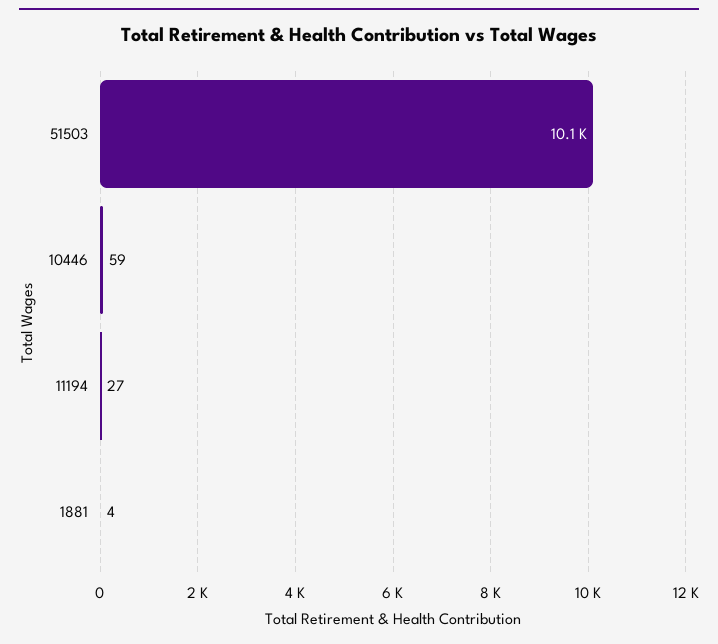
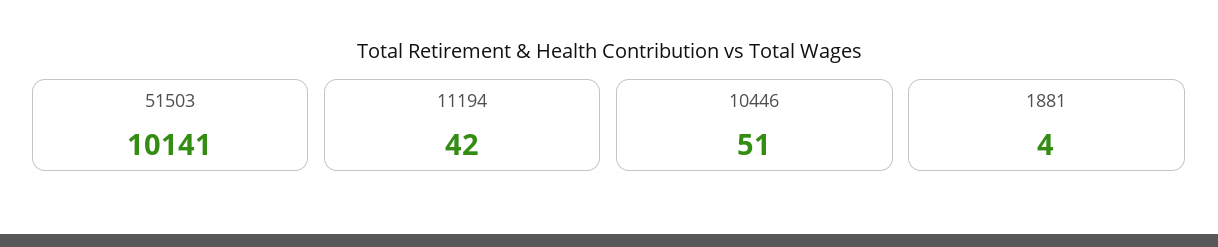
10446: 59 -> 51
11194: 27 -> 42

